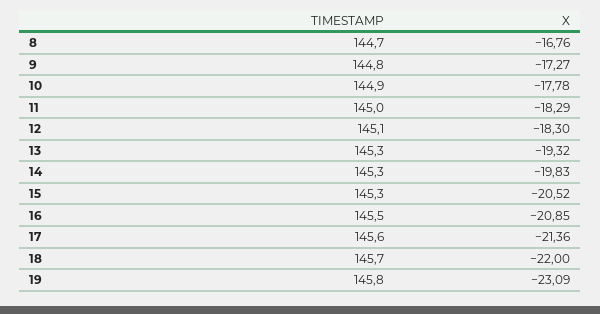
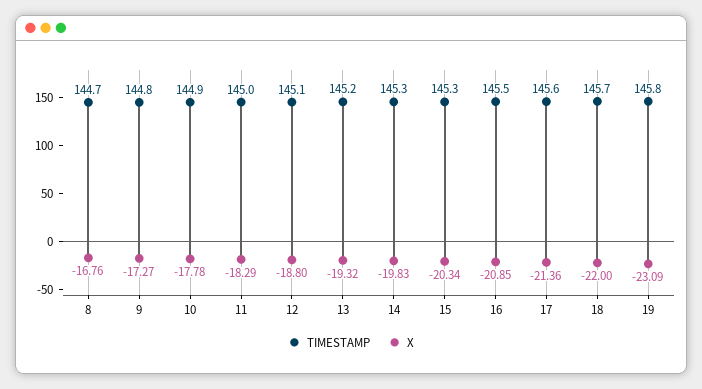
X, 12: -18.3 -> -18.8
TIMESTAMP, 13: 145.3 -> 145.2
X, 15: -20.52 -> -20.34

